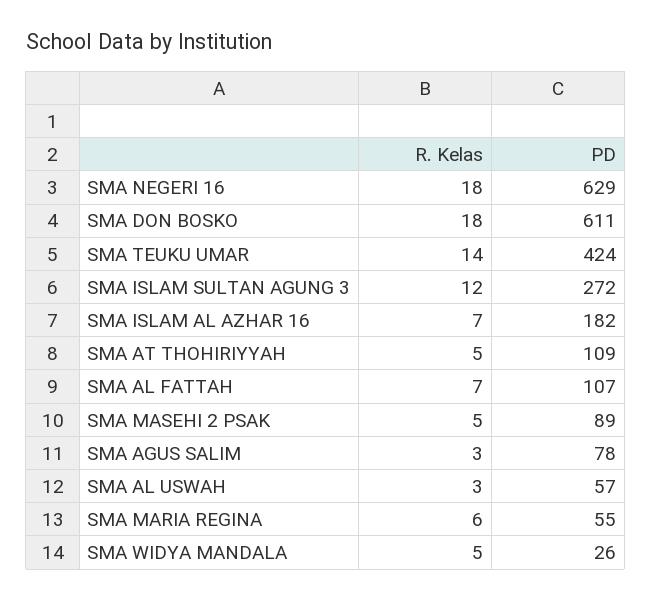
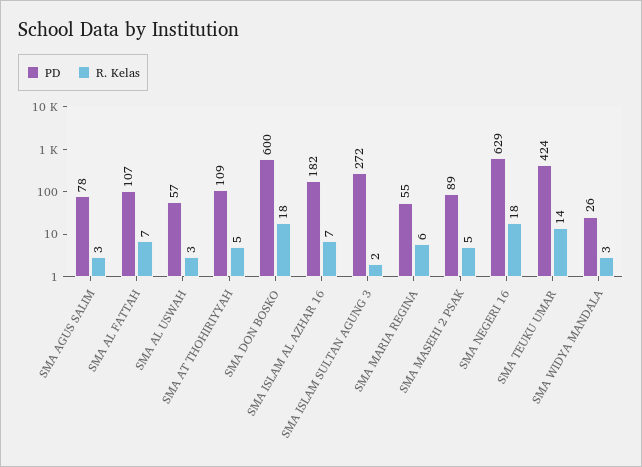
PD, SMA DON BOSKO: 611 -> 600
R. Kelas, SMA ISLAM SULTAN AGUNG 3: 12 -> 2
R. Kelas, SMA WIDYA MANDALA: 5 -> 3

